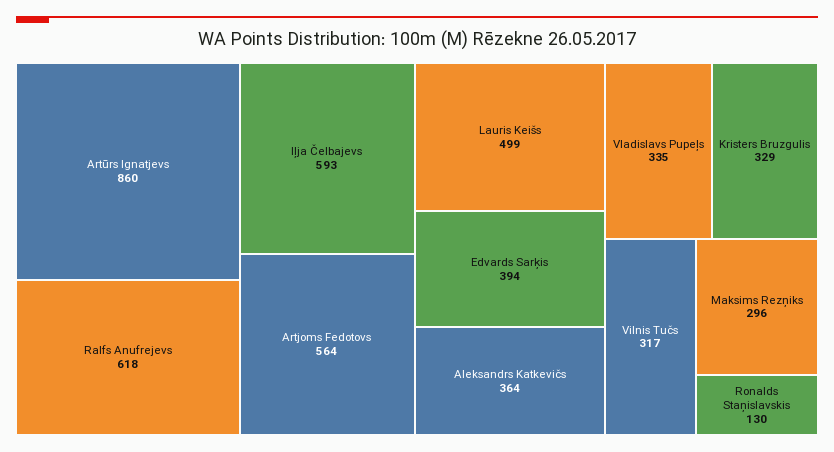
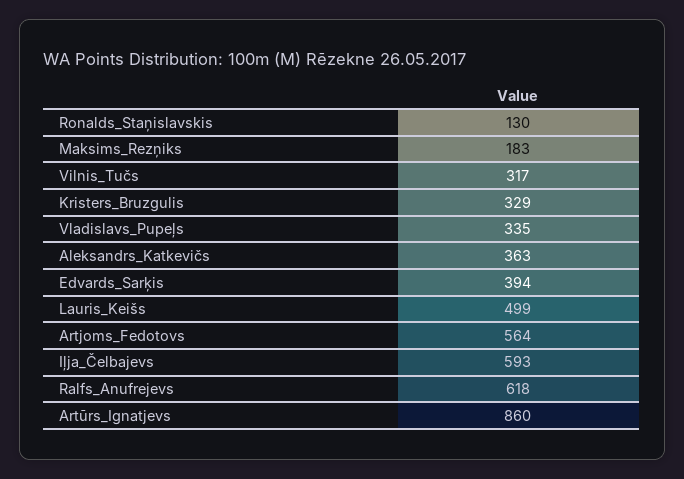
Aleksandrs Katkevičs: 364 -> 363
Maksims Rezņiks: 296 -> 183

